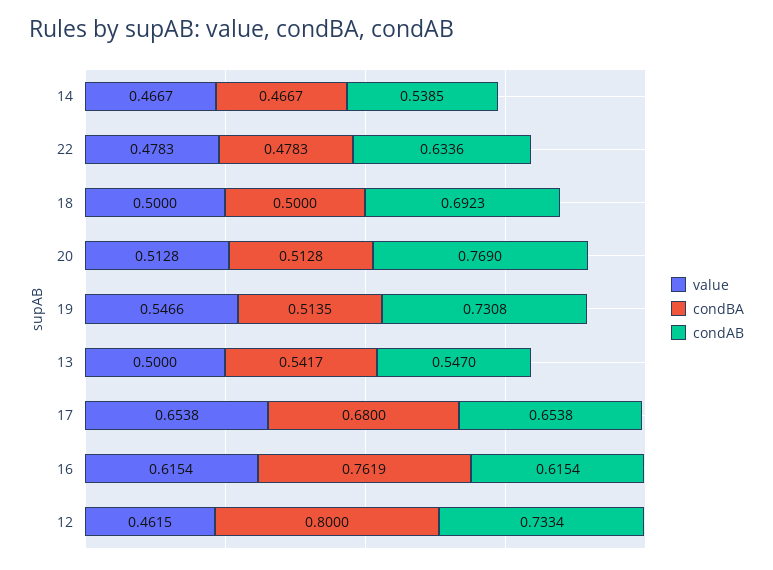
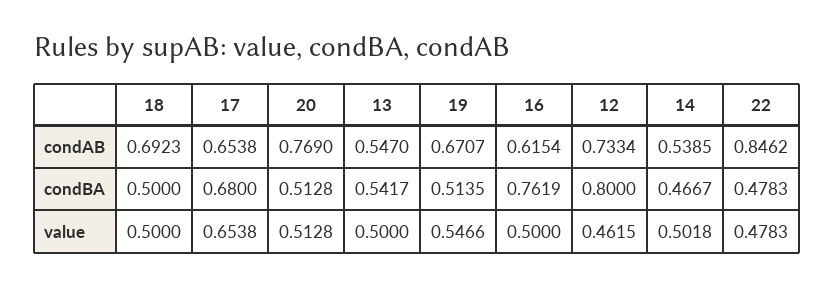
value, 14: 0.4667 -> 0.5018
condAB, 22: 0.6336 -> 0.8462
condAB, 19: 0.7308 -> 0.6707
value, 16: 0.6154 -> 0.5

